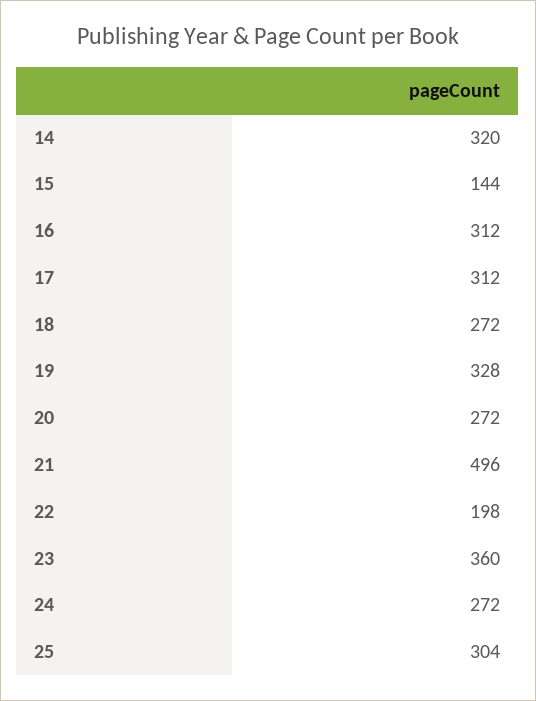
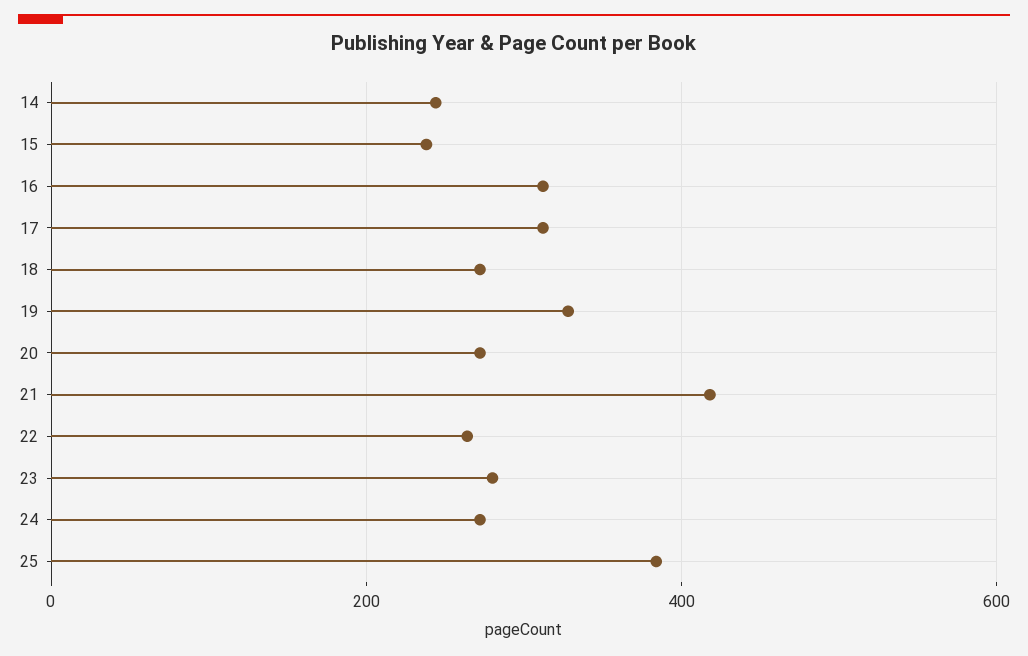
14: 320 -> 240
15: 144 -> 240
21: 496 -> 420
22: 198 -> 260
23: 360 -> 280
25: 304 -> 380

